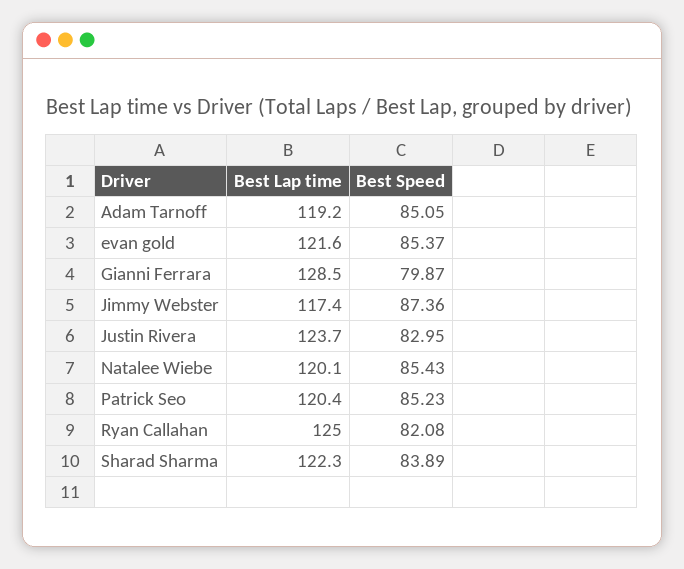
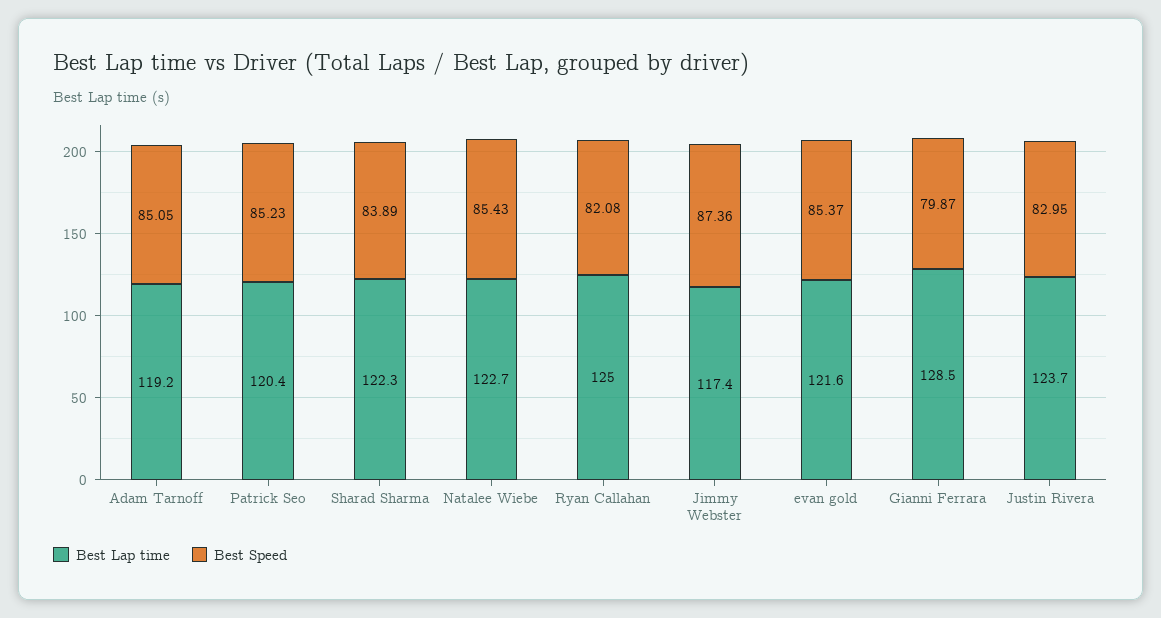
Best Lap time, Natalee Wiebe: 120.1 -> 122.7

